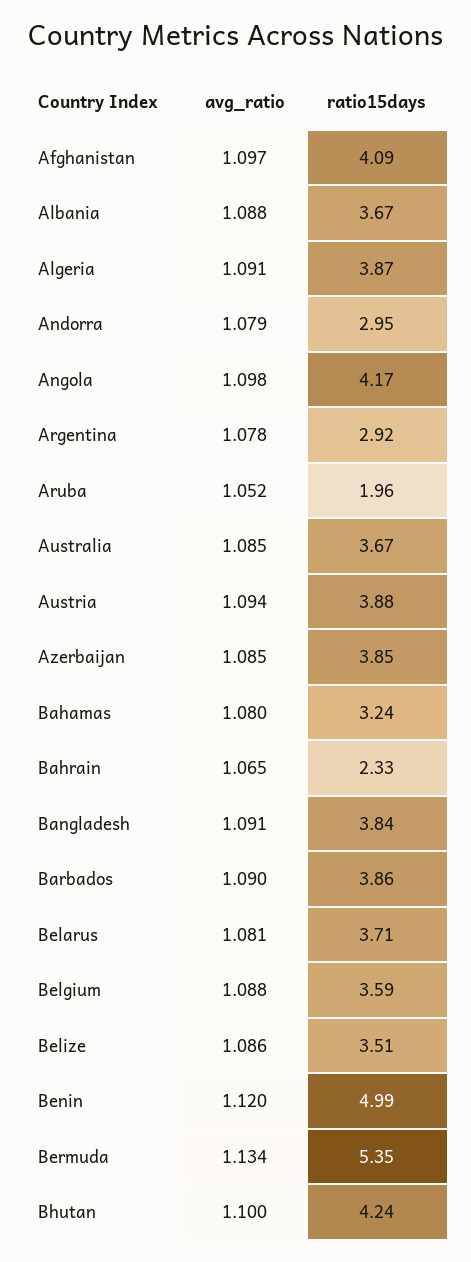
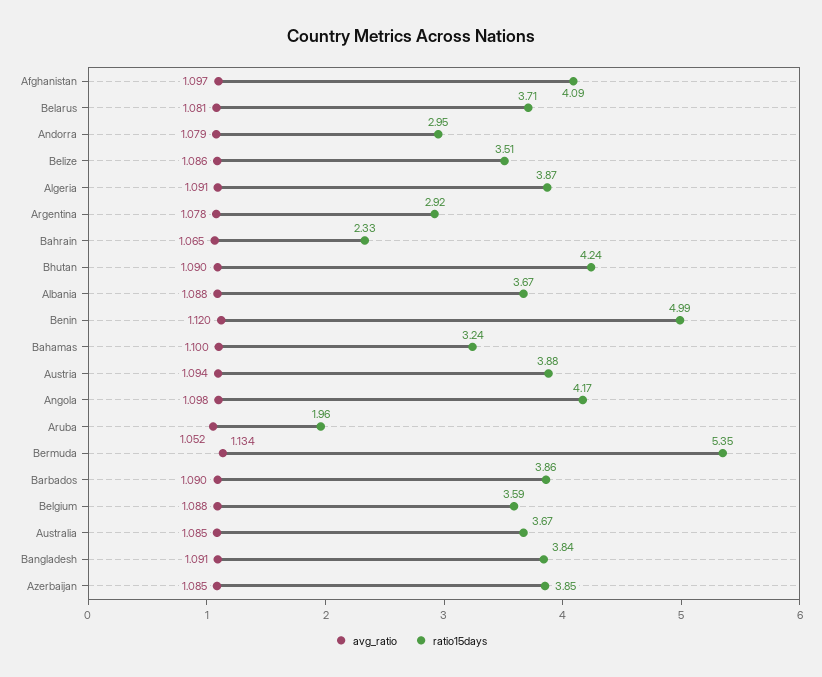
avg_ratio, Bahamas: 1.08 -> 1.1
avg_ratio, Bhutan: 1.1 -> 1.09

